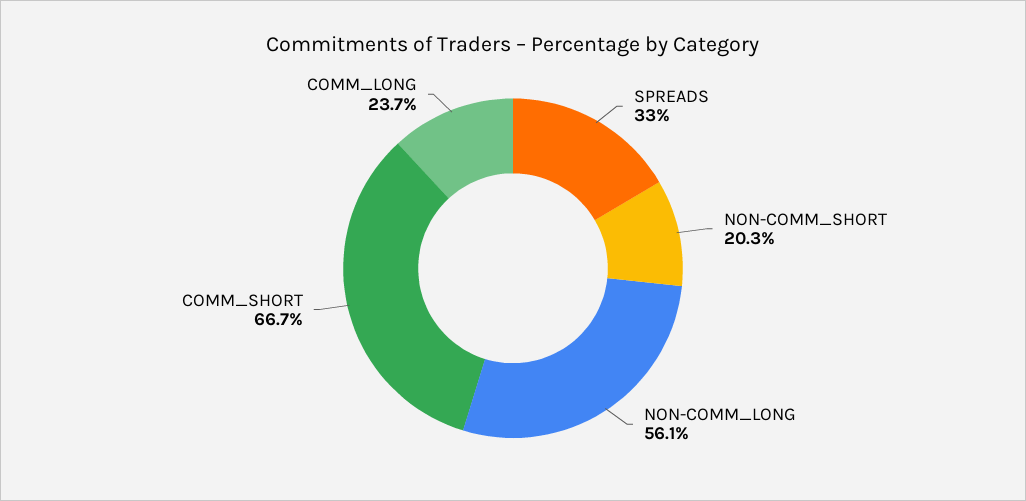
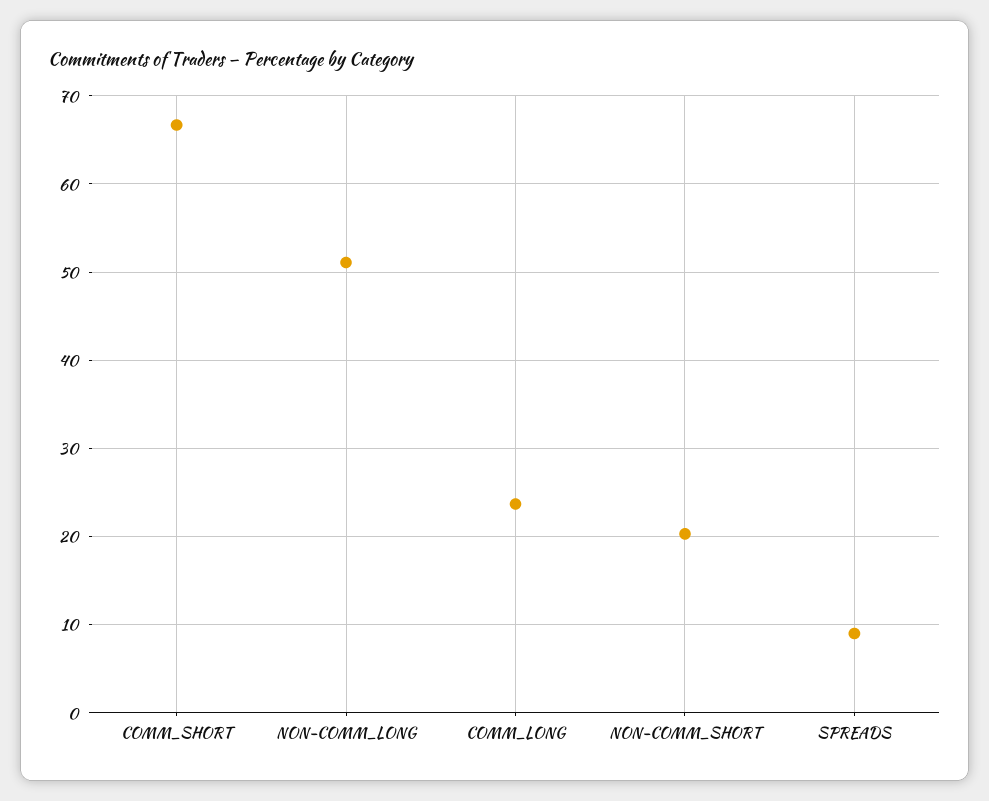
SPREADS: 33 -> 9
NON-COMM_LONG: 56.1 -> 51

